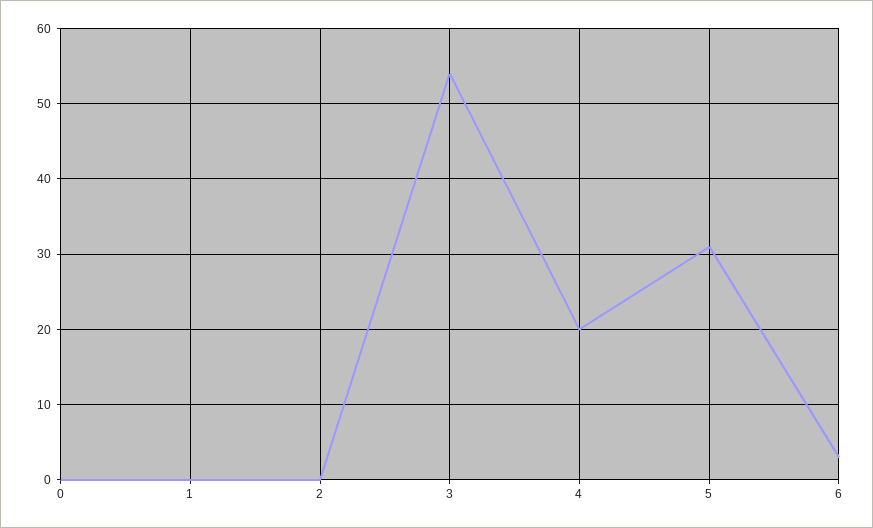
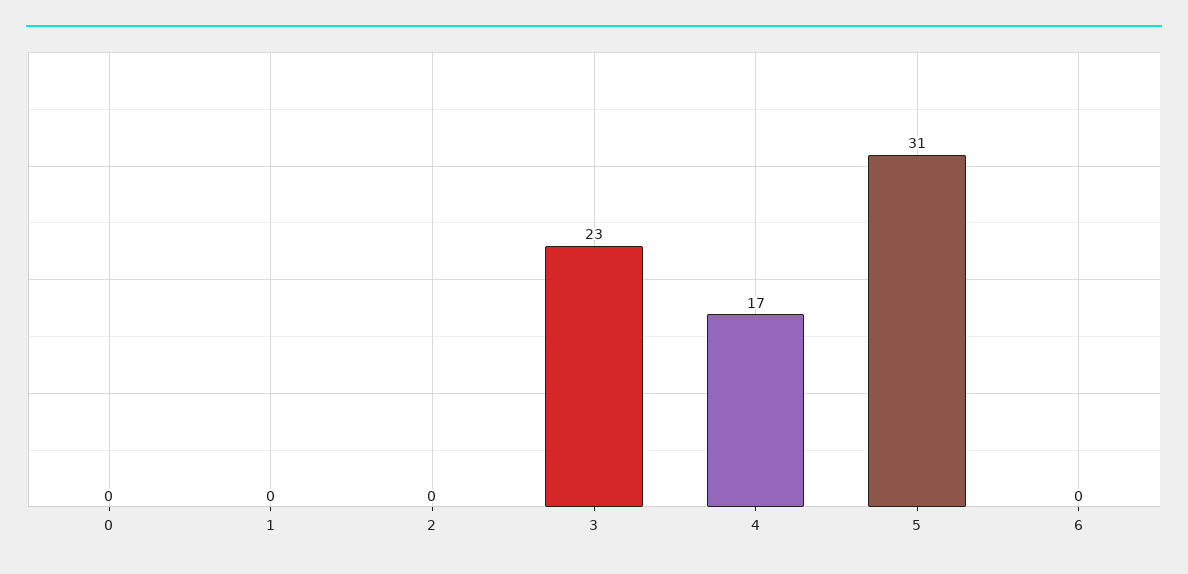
3: 54 -> 23
4: 20 -> 17
6: 3 -> 0

